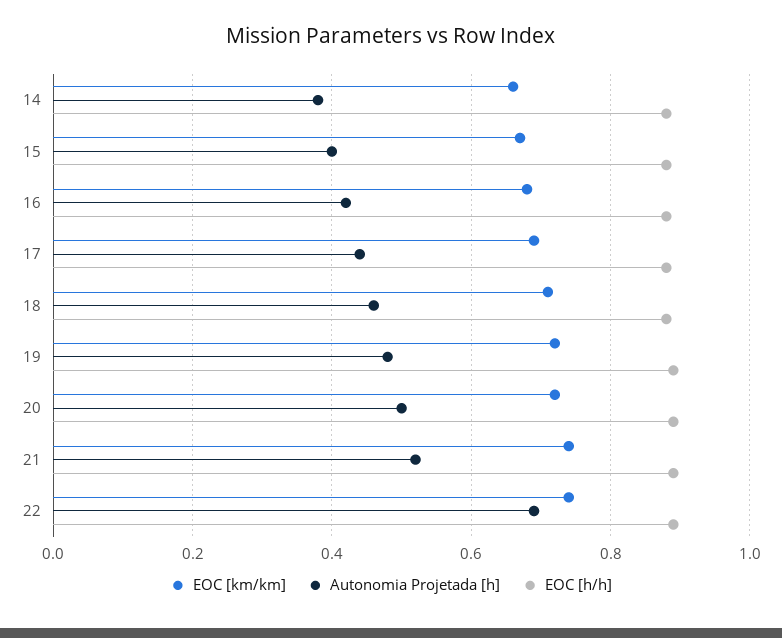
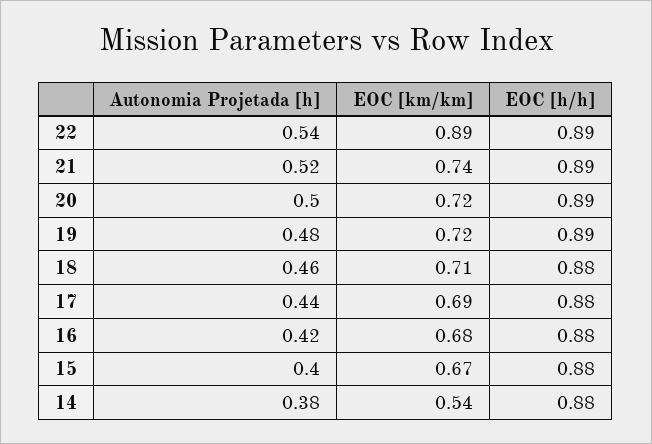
EOC [km/km], 14: 0.65 -> 0.54
EOC [km/km], 22: 0.75 -> 0.89
Autonomia Projetada [h], 22: 0.7 -> 0.54

